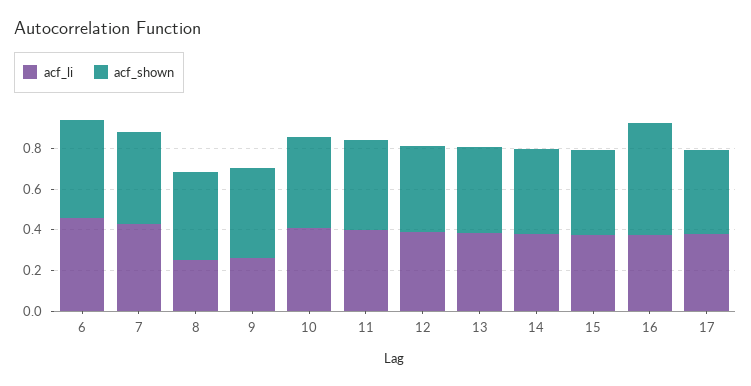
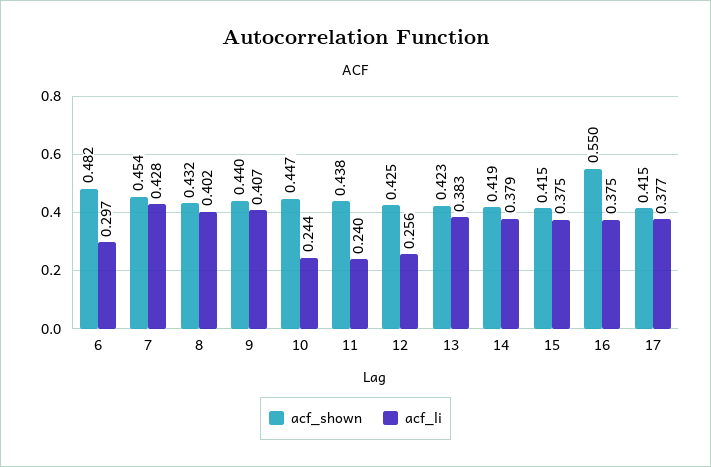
acf_li, 6: 0.45 -> 0.297
acf_li, 8: 0.25 -> 0.402
acf_li, 9: 0.25 -> 0.407
acf_li, 10: 0.4 -> 0.244
acf_li, 11: 0.4 -> 0.24
acf_li, 12: 0.4 -> 0.256

